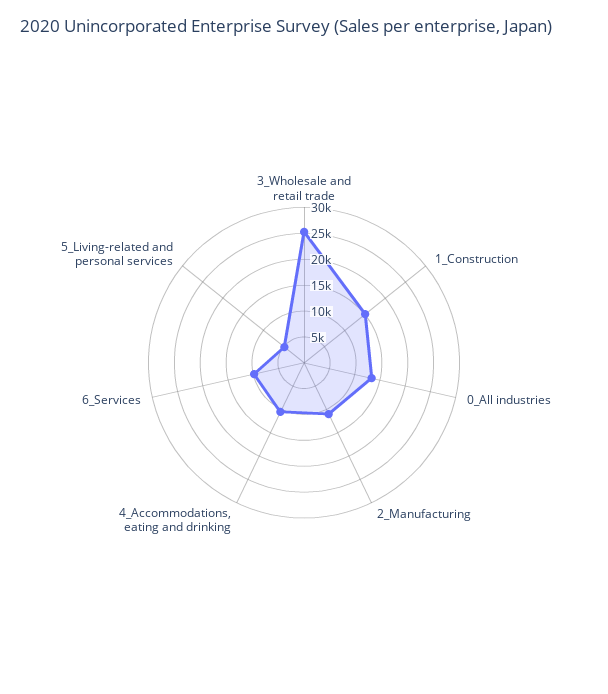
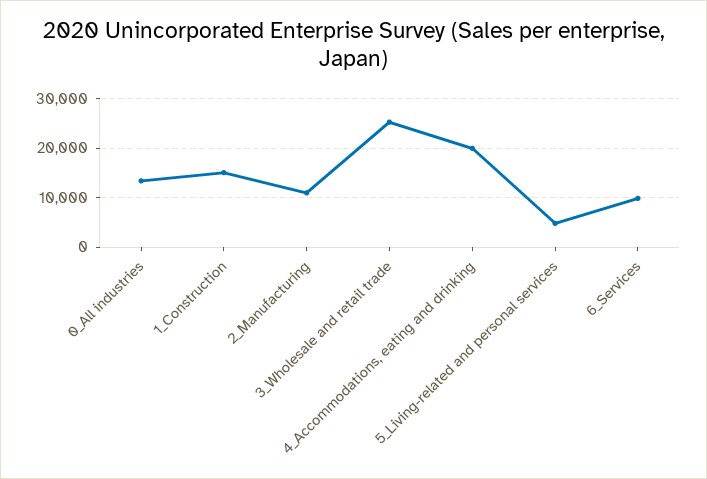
4_Accommodations, eating and drinking: 10000 -> 20000

